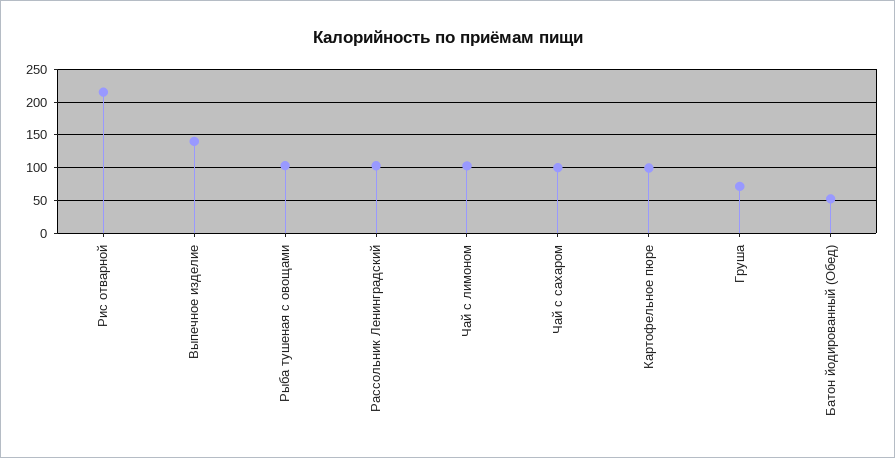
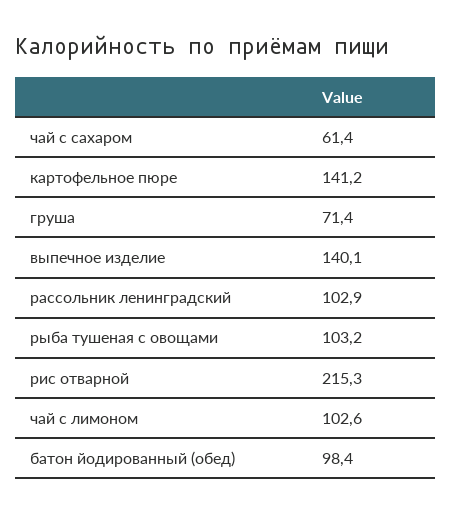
Чай с сахаром: 100 -> 61.4
Картофельное пюре: 100 -> 141.2
Батон йодированный (Обед): 50 -> 98.4

